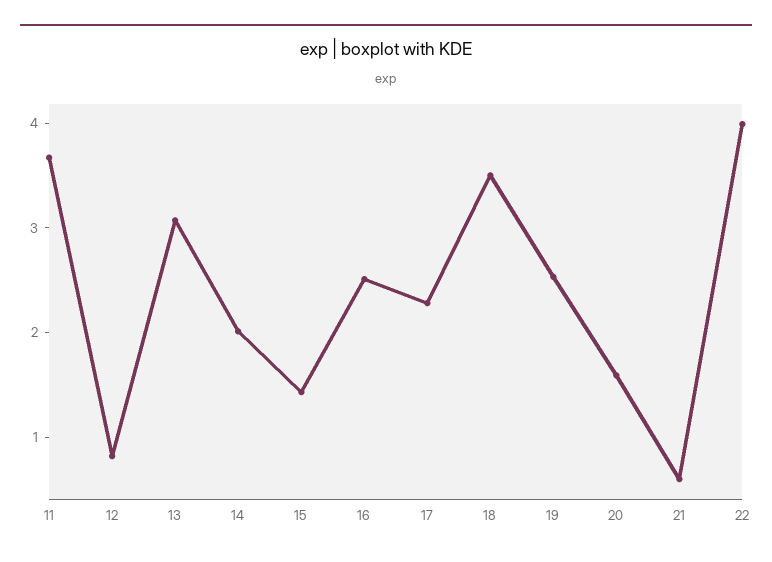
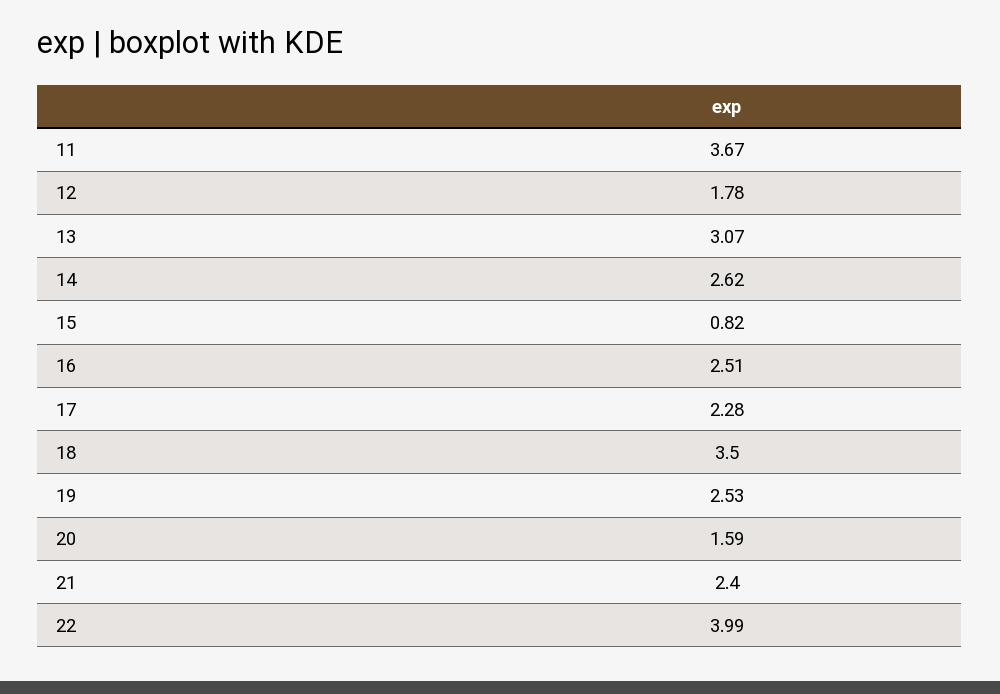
12: 0.8 -> 1.78
14: 2 -> 2.62
15: 1.4 -> 0.82
21: 0.6 -> 2.4

